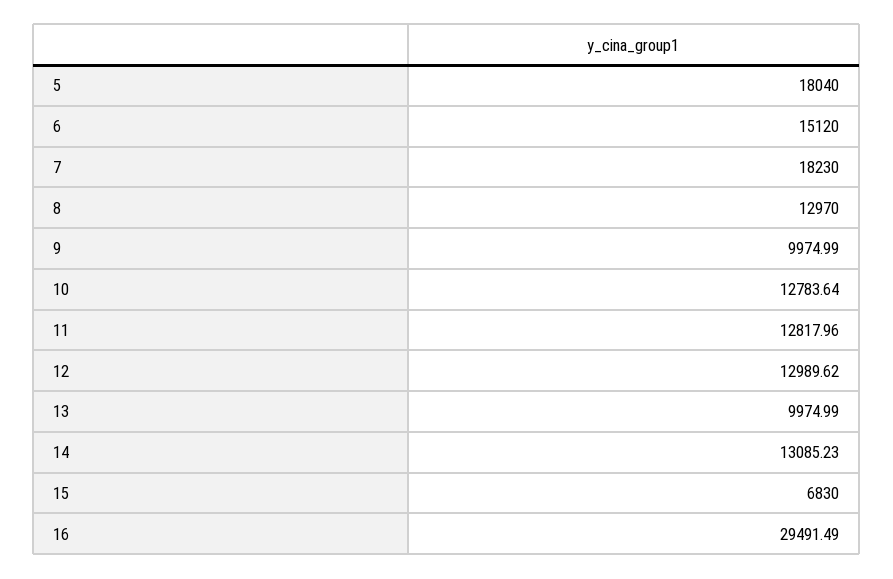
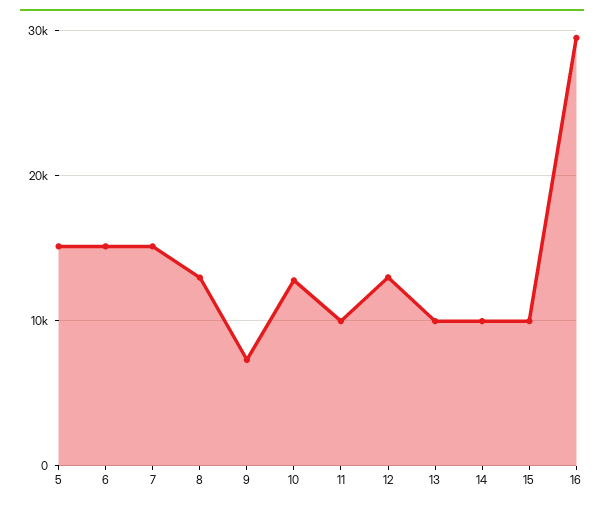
5: 18040 -> 15000
7: 18230 -> 15000
9: 9974.99 -> 7000
11: 12817.96 -> 10000
14: 13085.23 -> 10000
15: 6830 -> 10000

